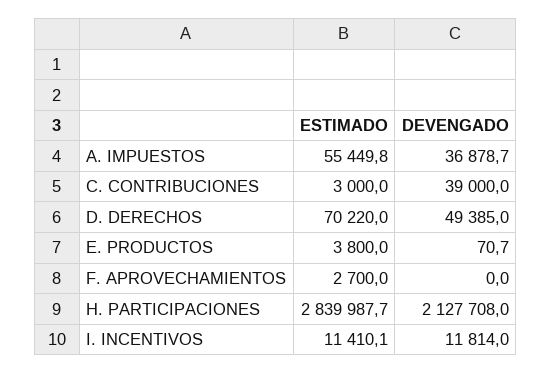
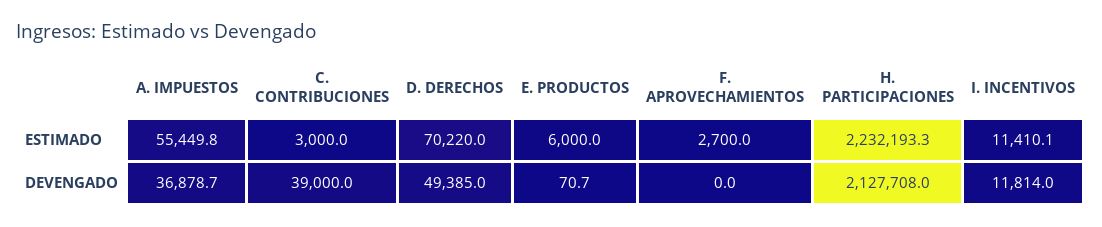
ESTIMADO, E. PRODUCTOS: 3800 -> 6000
ESTIMADO, H. PARTICIPACIONES: 2839987.7 -> 2232193.3

